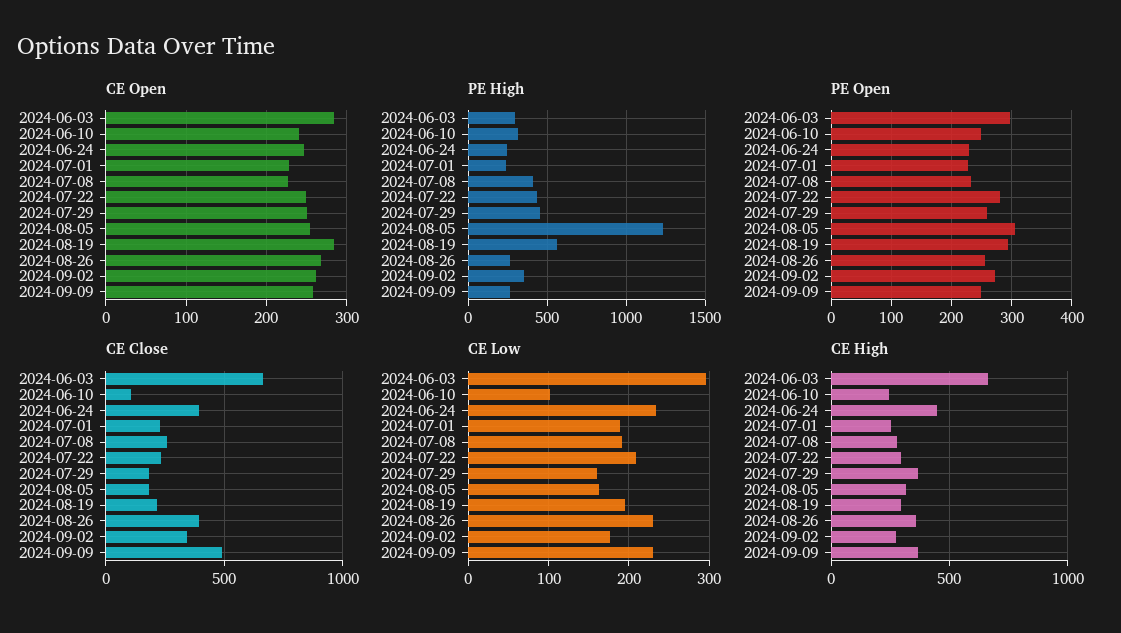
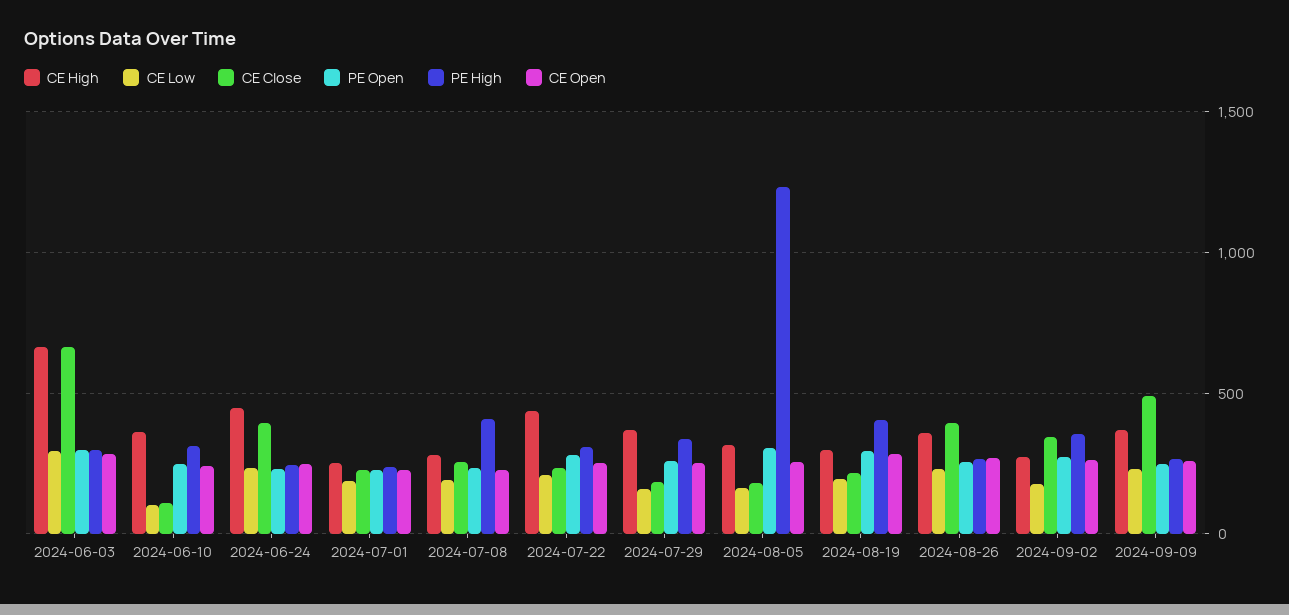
PE High, 2024-07-22: 450 -> 300
PE High, 2024-07-29: 450 -> 350
PE High, 2024-08-19: 550 -> 400
CE High, 2024-06-10: 250 -> 350
CE High, 2024-07-22: 300 -> 450

